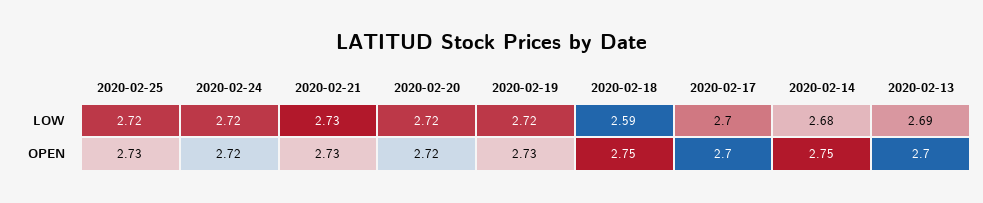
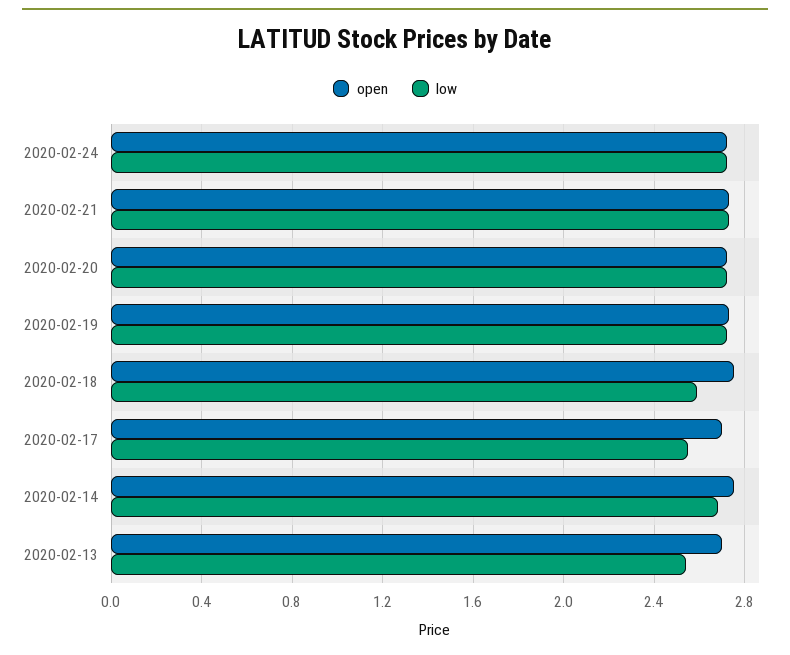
LOW, 2020-02-25: 2.72 -> none
LOW, 2020-02-17: 2.7 -> 2.55
LOW, 2020-02-13: 2.69 -> 2.55
OPEN, 2020-02-25: 2.73 -> none

